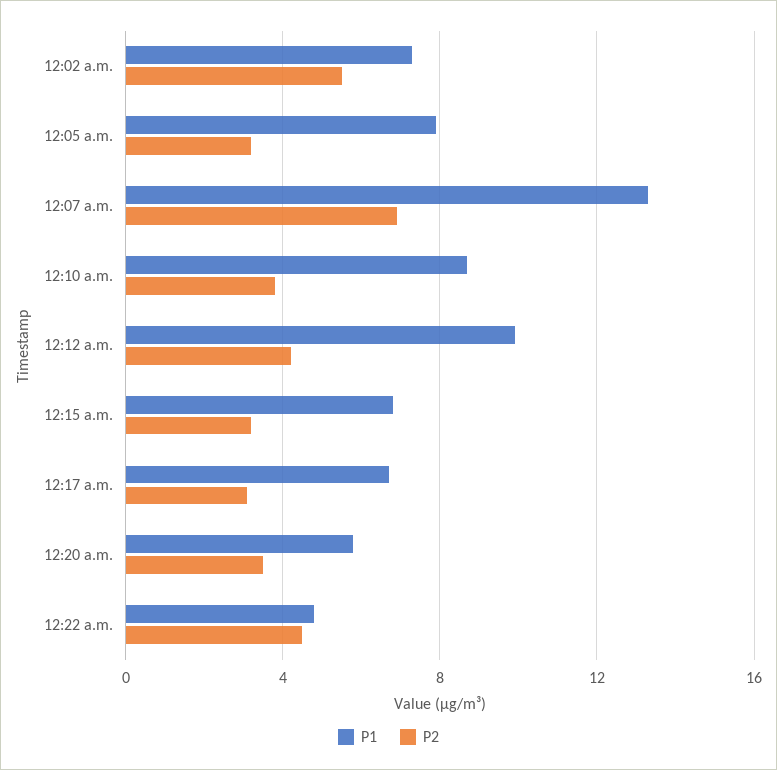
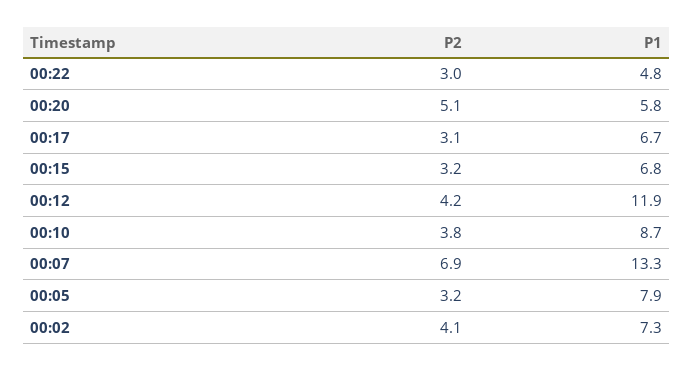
P2, 12:02 a.m.: 5.5 -> 4.1
P1, 12:12 a.m.: 10 -> 11.9
P2, 12:20 a.m.: 3.5 -> 5.1
P2, 12:22 a.m.: 4.5 -> 3

